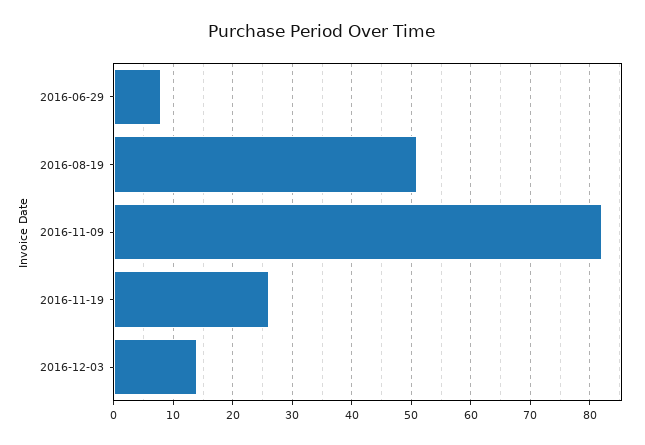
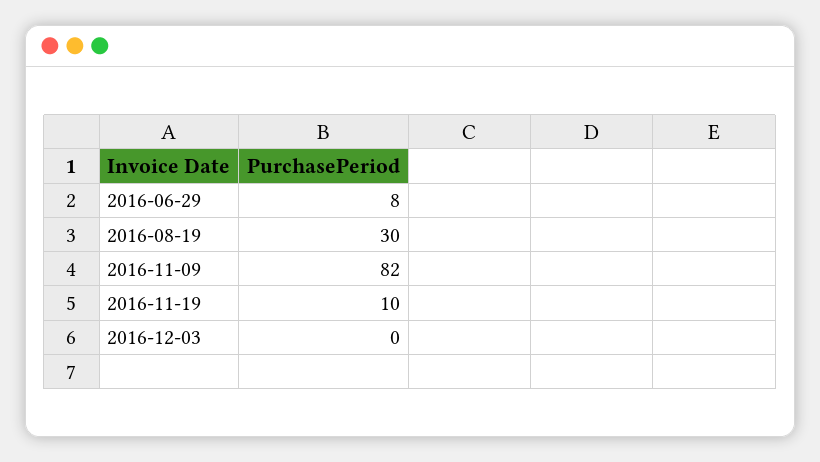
2016-08-19: 50 -> 30
2016-11-19: 25 -> 10
2016-12-03: 15 -> 0

